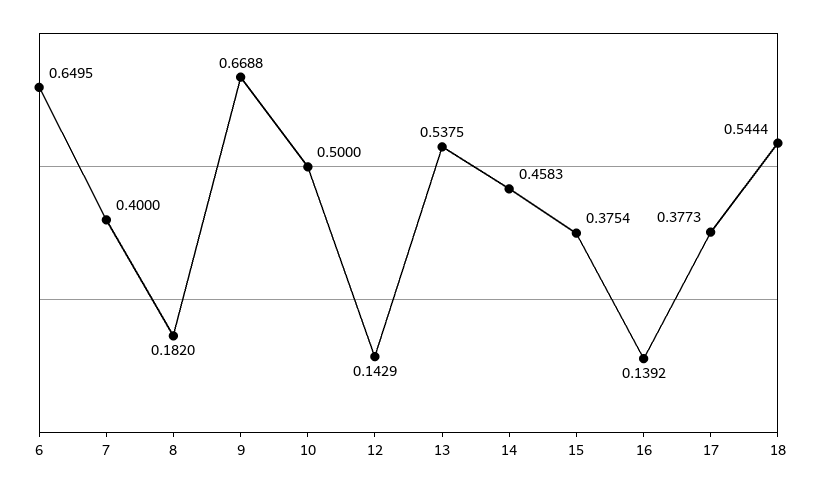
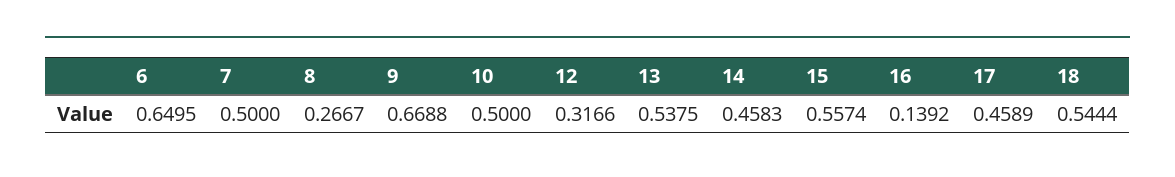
7: 0.4 -> 0.5
8: 0.182 -> 0.2667
12: 0.1429 -> 0.3166
15: 0.3754 -> 0.5574
17: 0.3773 -> 0.4589

